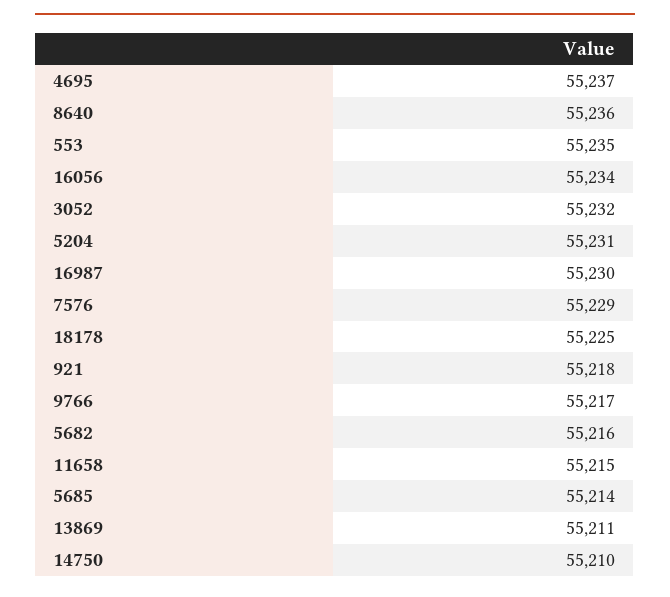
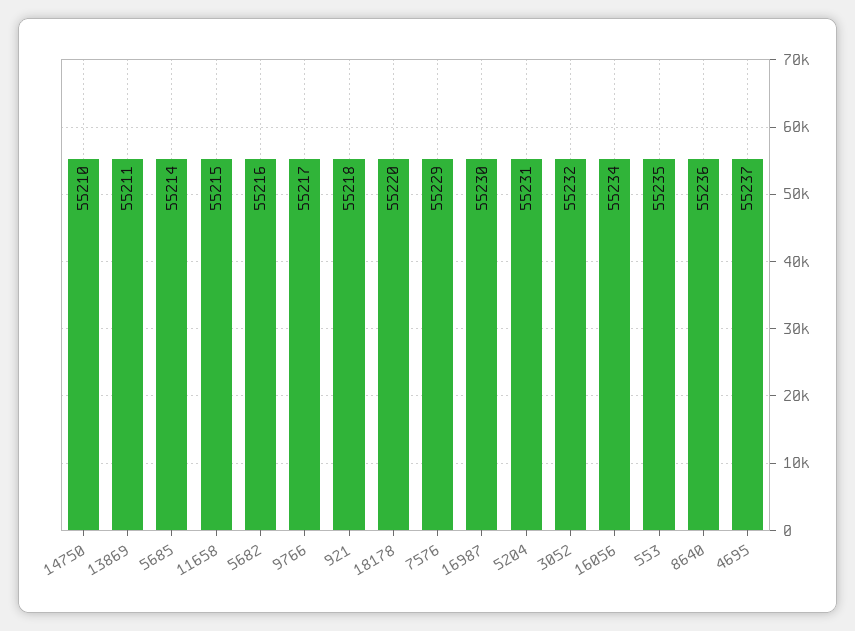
18178: 55225 -> 55220

